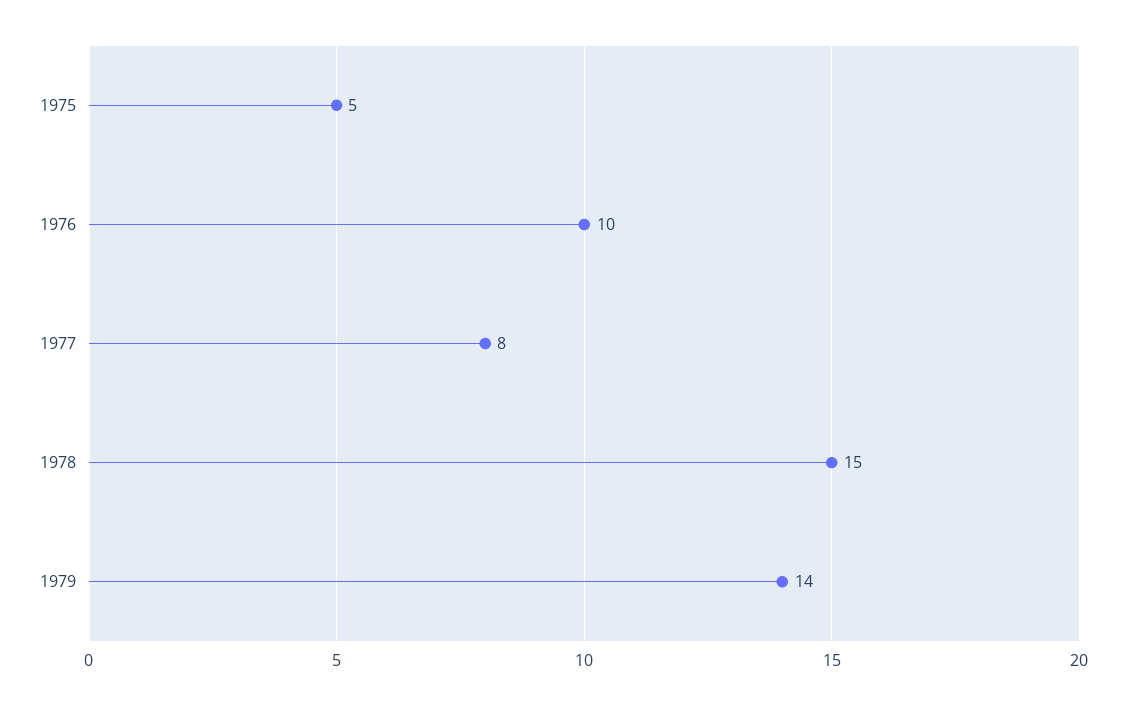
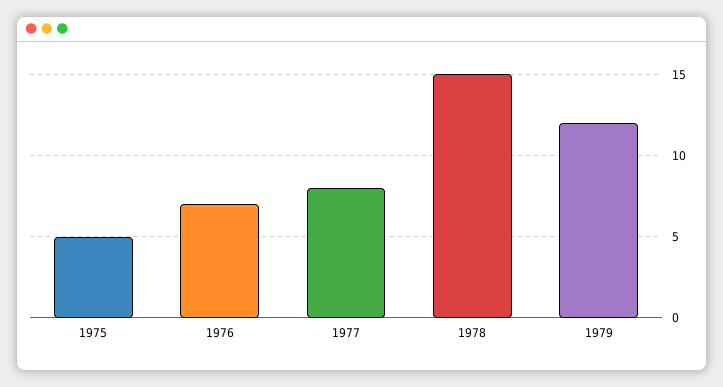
1976: 10 -> 7
1979: 14 -> 12

